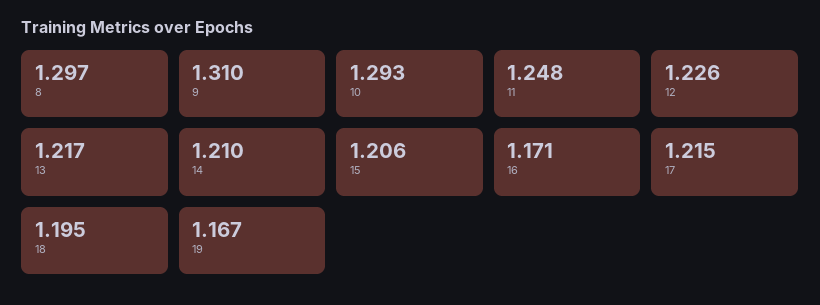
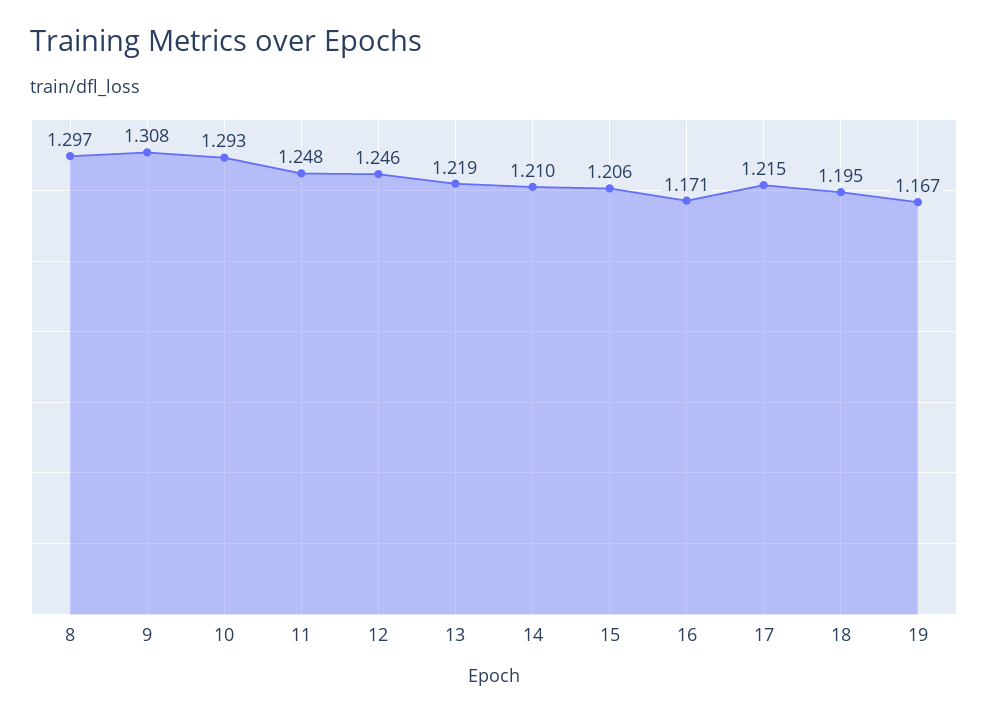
9: 1.31 -> 1.308
12: 1.226 -> 1.246
13: 1.217 -> 1.219

